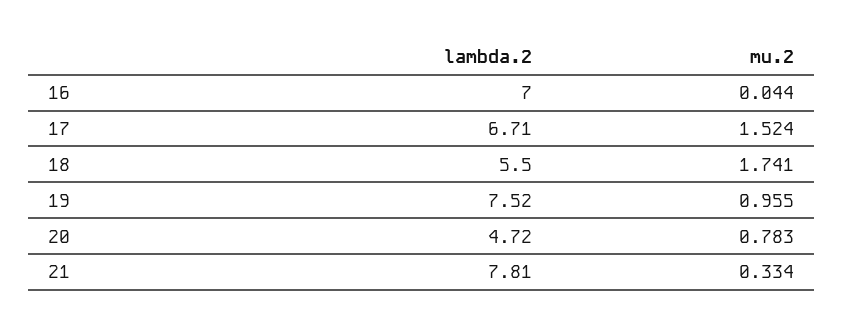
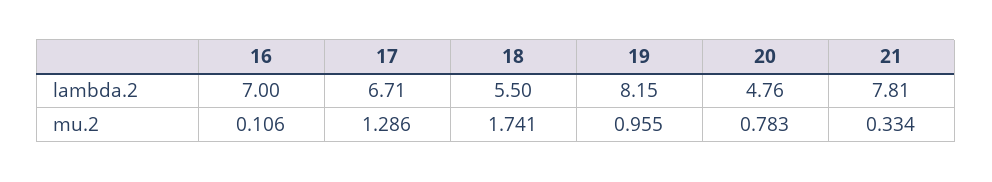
mu.2, 16: 0.044 -> 0.106
mu.2, 17: 1.524 -> 1.286
lambda.2, 19: 7.52 -> 8.15
lambda.2, 20: 4.72 -> 4.76

